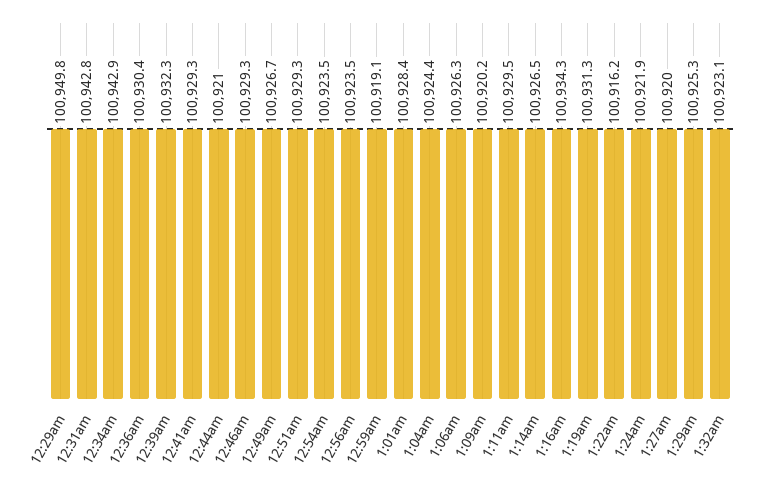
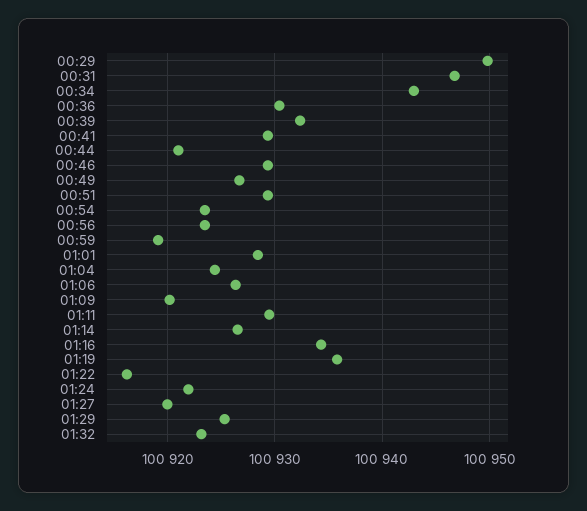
12:31am: 100942.8 -> 100947
1:19am: 100931.3 -> 100936

